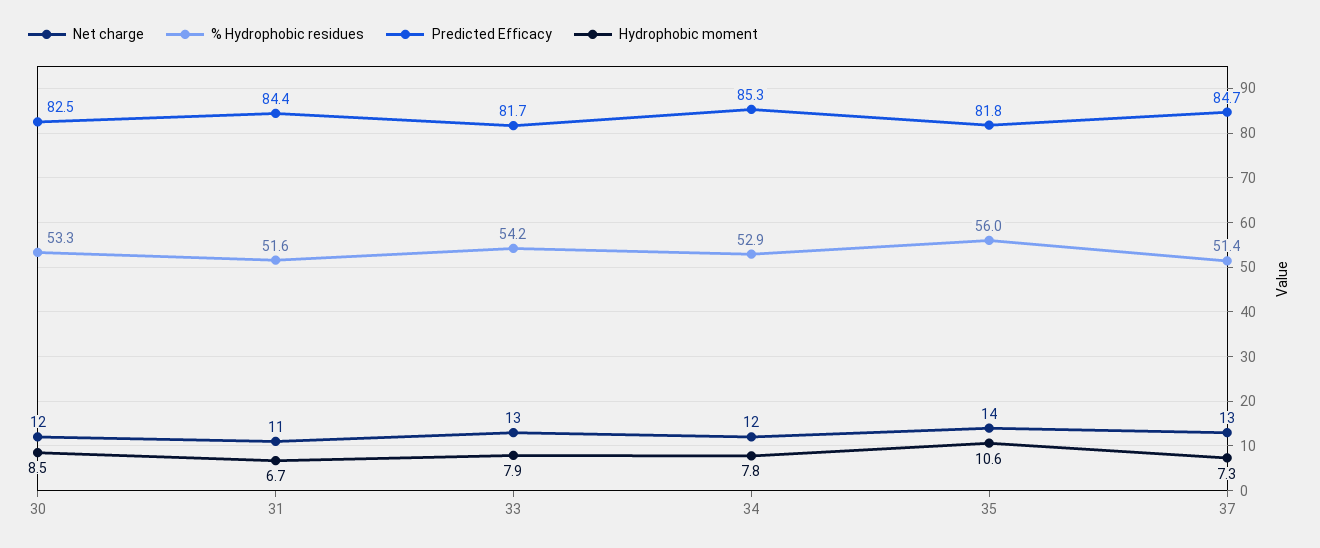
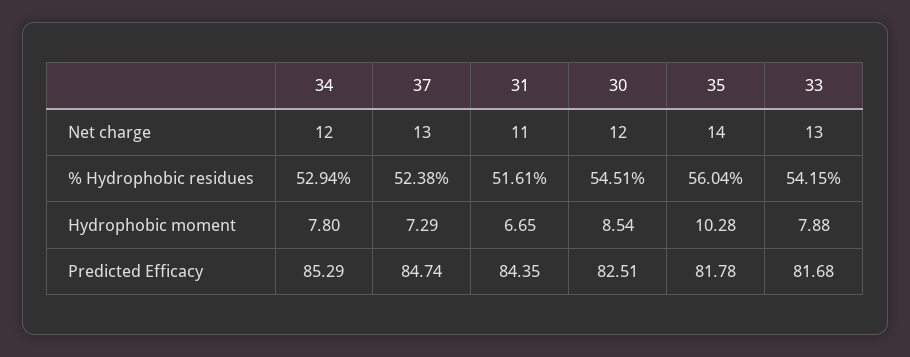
% Hydrophobic residues, 30: 53.3 -> 54.51
Hydrophobic moment, 35: 10.6 -> 10.28
% Hydrophobic residues, 37: 51.4 -> 52.38

